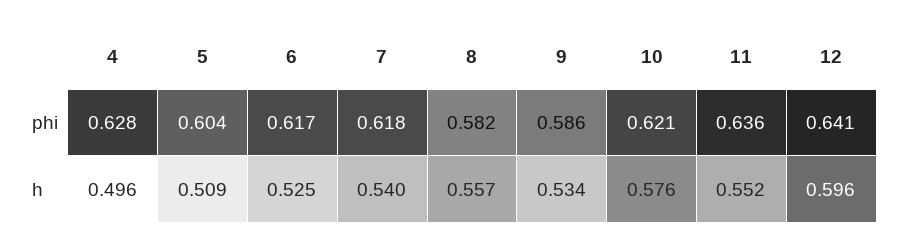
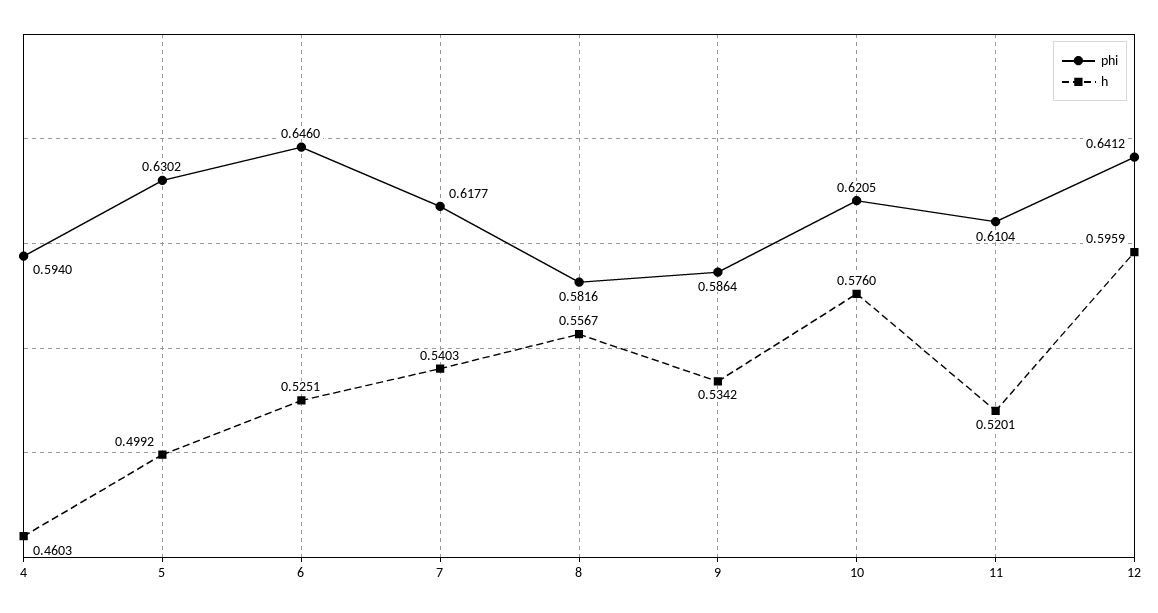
phi, 4: 0.628 -> 0.594
phi, 5: 0.604 -> 0.6302
phi, 6: 0.617 -> 0.646
phi, 11: 0.636 -> 0.6104
h, 4: 0.496 -> 0.4603
h, 5: 0.509 -> 0.4992
h, 11: 0.552 -> 0.5201

